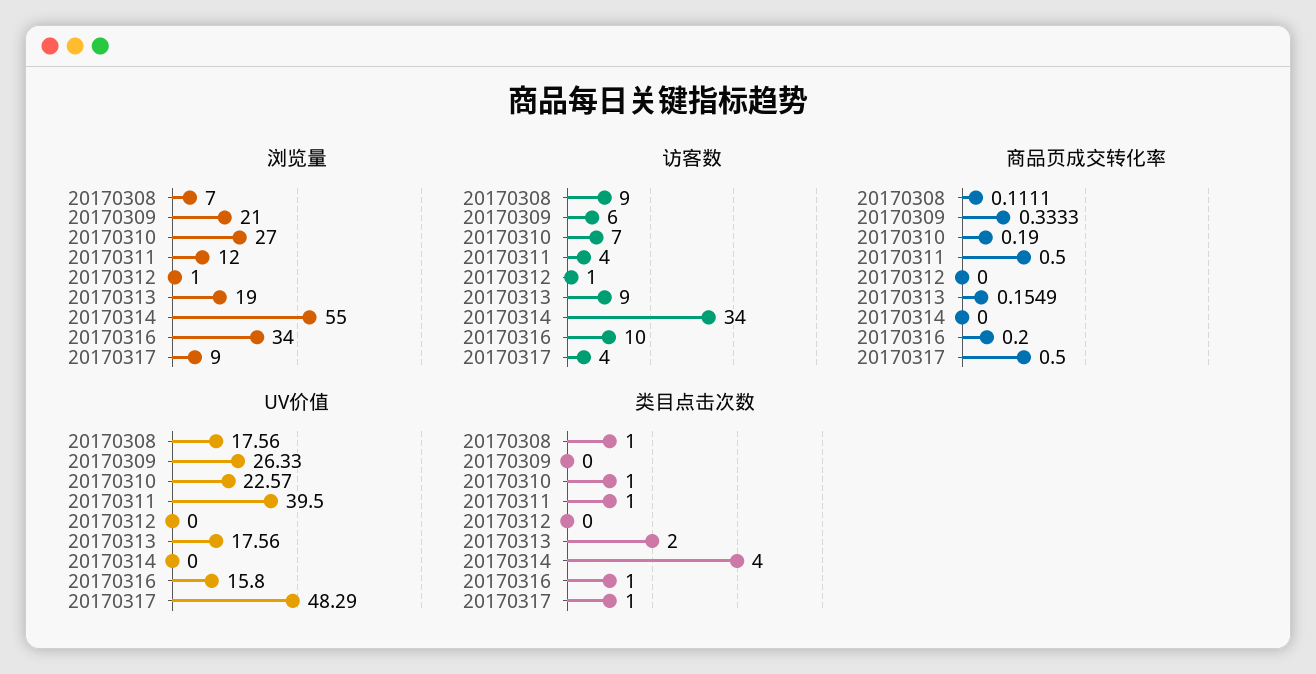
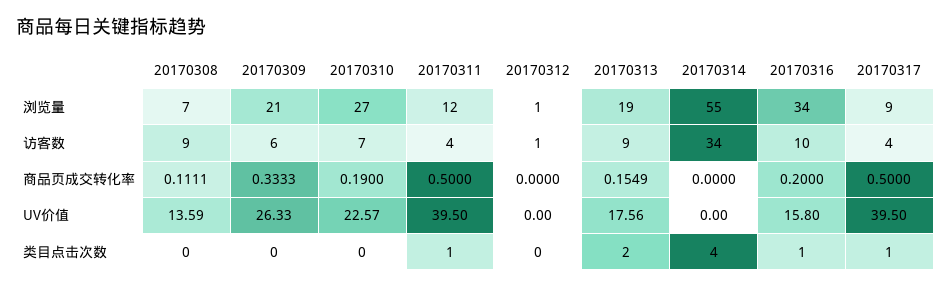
UV价值, 20170308: 17.56 -> 13.59
UV价值, 20170317: 48.29 -> 39.5
类目点击次数, 20170308: 1 -> 0
类目点击次数, 20170310: 1 -> 0

